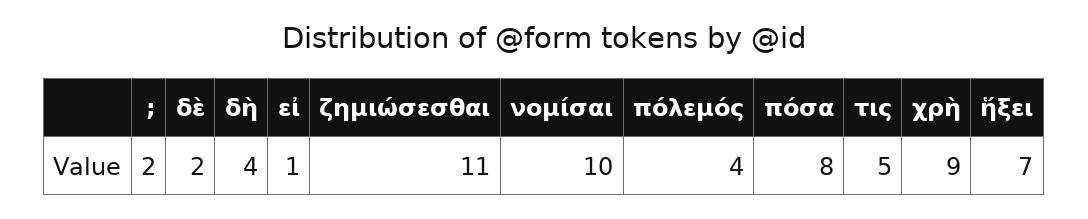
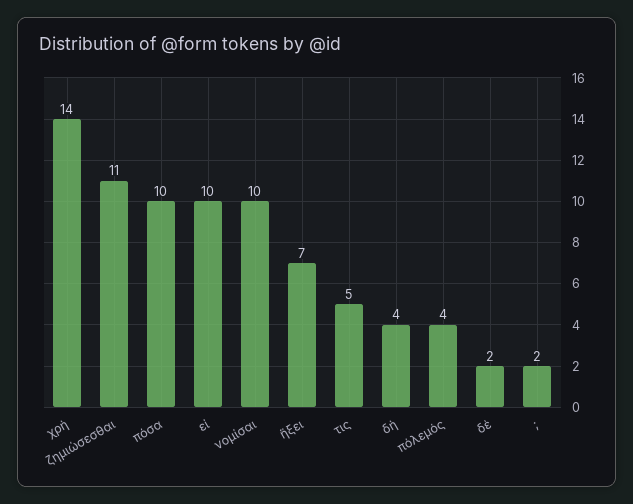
εἰ: 1 -> 10
πόσα: 8 -> 10
χρὴ: 9 -> 14

